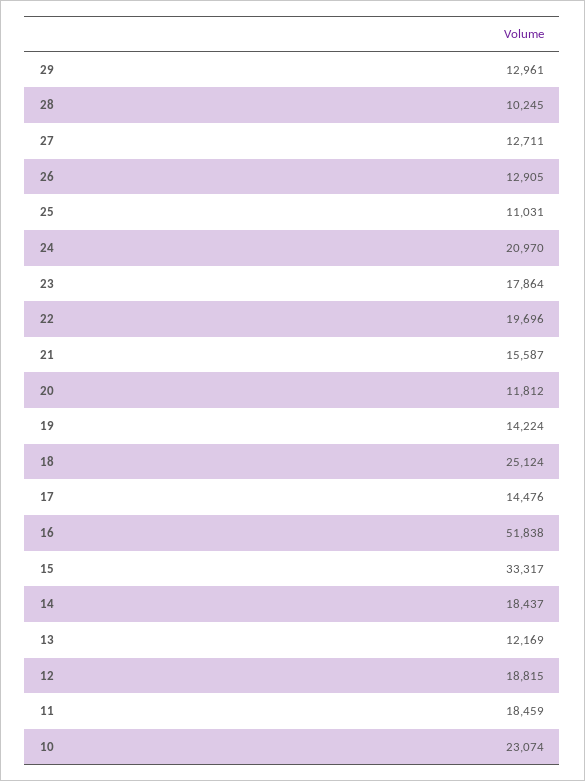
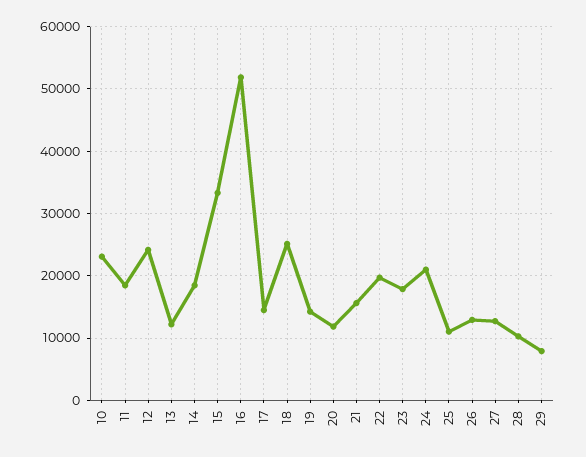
29: 12961 -> 8000
12: 18815 -> 24000

